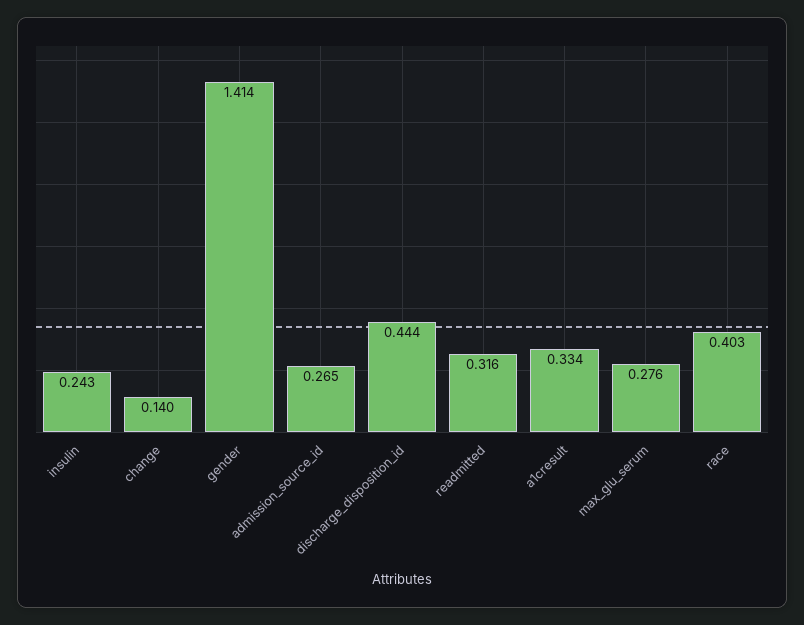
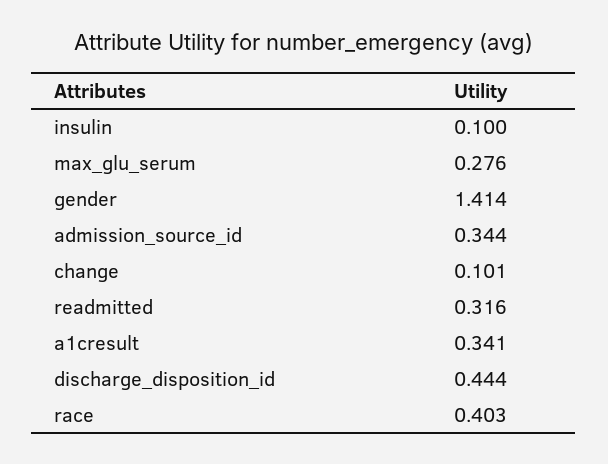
insulin: 0.243 -> 0.1
change: 0.14 -> 0.101
admission_source_id: 0.265 -> 0.344
a1cresult: 0.334 -> 0.341

